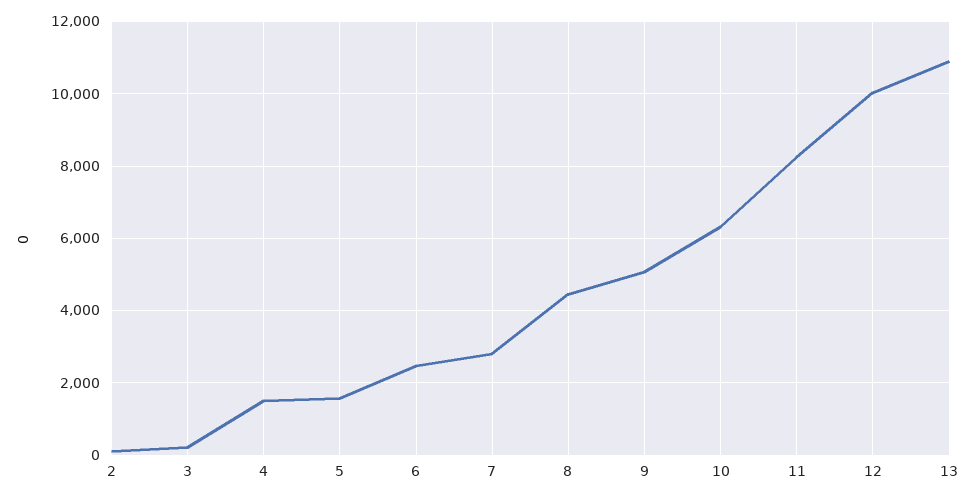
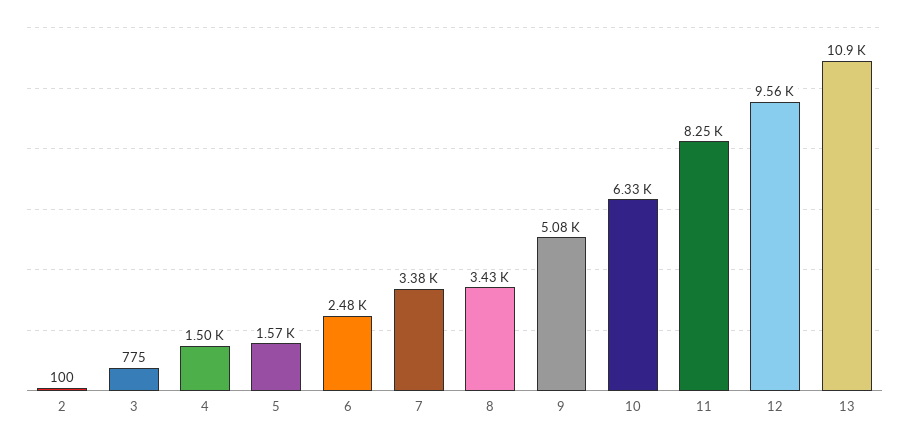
3: 200 -> 775
7: 2800 -> 3380
8: 4400 -> 3430
12: 10000 -> 9560

